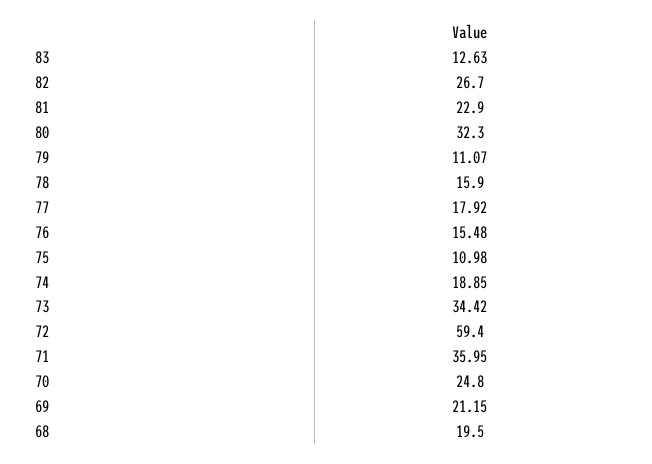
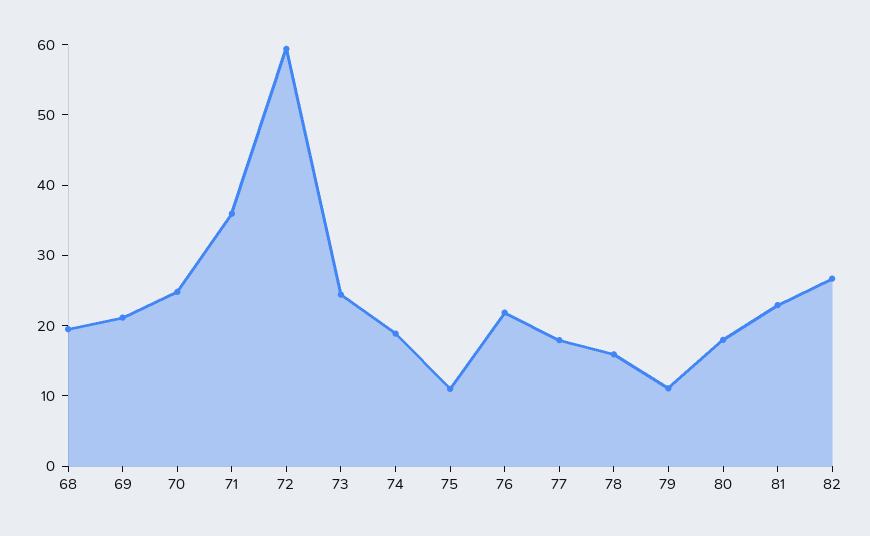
83: 12.63 -> none
80: 32.3 -> 18
76: 15.48 -> 22
73: 34.42 -> 24

